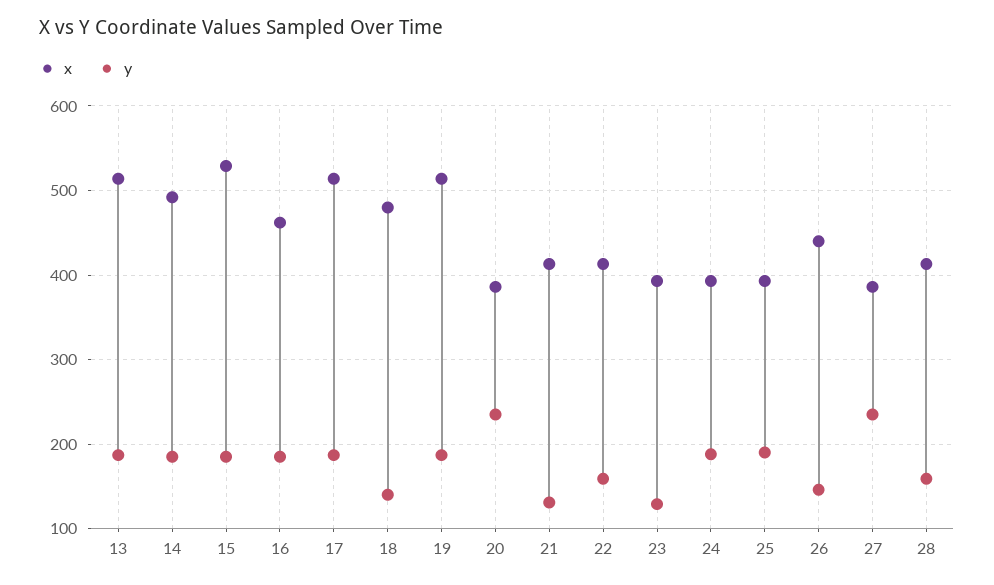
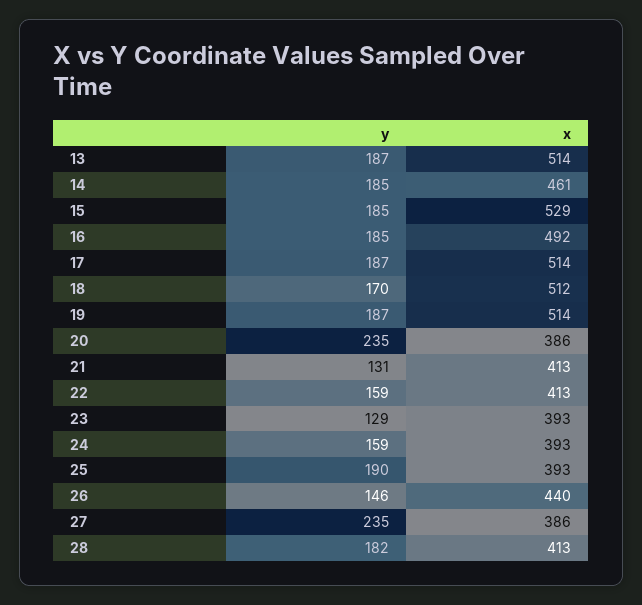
x, 14: 490 -> 461
x, 16: 460 -> 492
x, 18: 480 -> 512
y, 18: 140 -> 170
y, 24: 190 -> 159
y, 28: 160 -> 182

